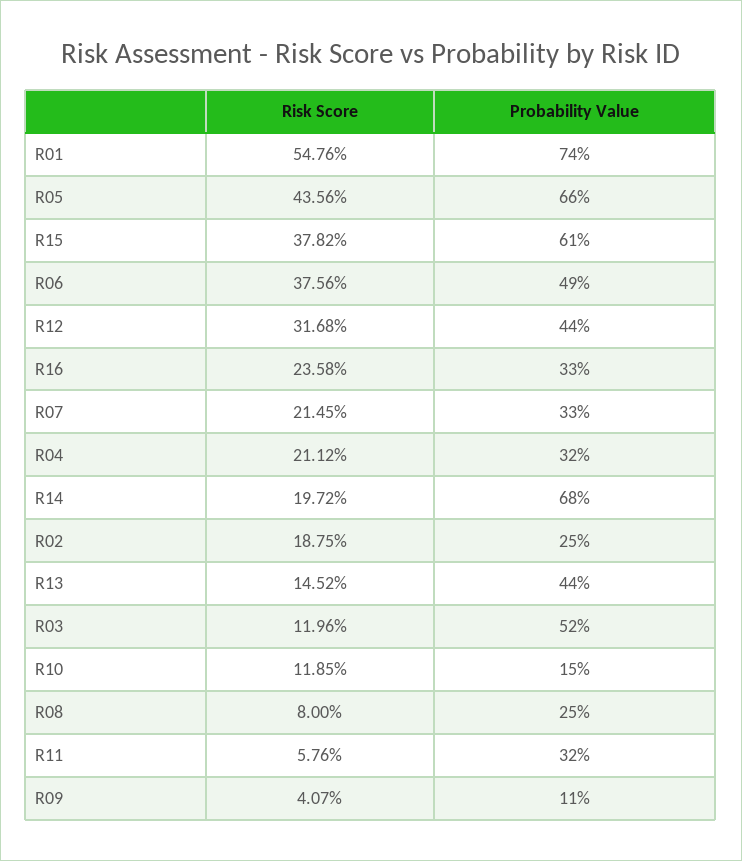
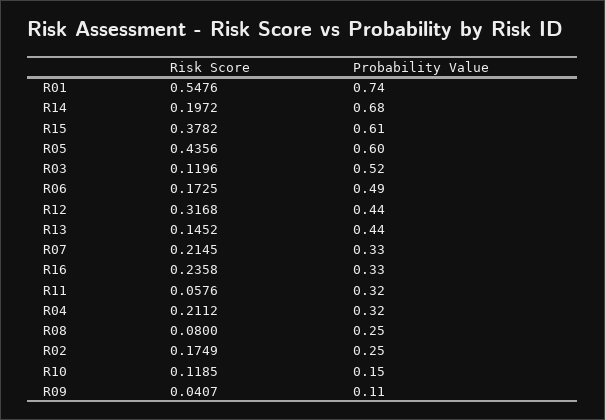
Probability Value, R05: 0.66 -> 0.6
Risk Score, R06: 0.3756 -> 0.1725
Risk Score, R02: 0.1875 -> 0.1749

